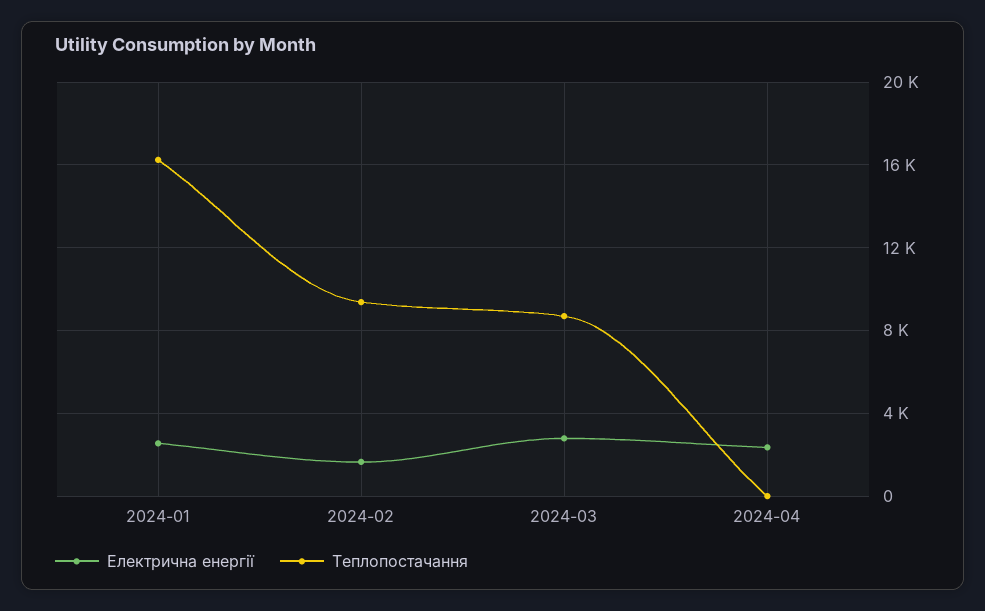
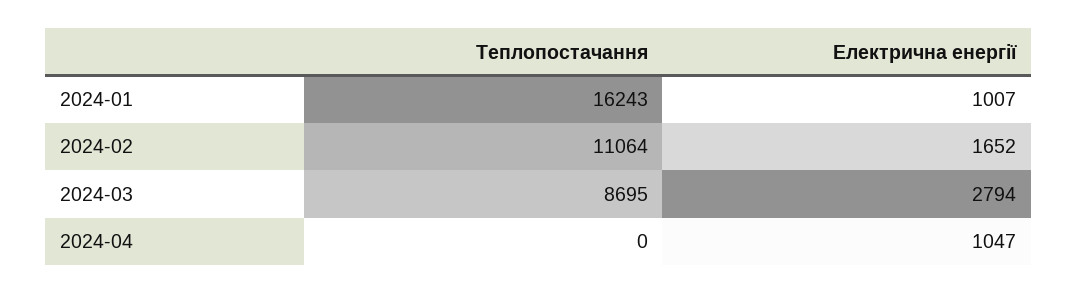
Електрична енергії, 2024-01: 2500 -> 1007
Теплопостачання, 2024-02: 9500 -> 11064
Електрична енергії, 2024-04: 2500 -> 1047

